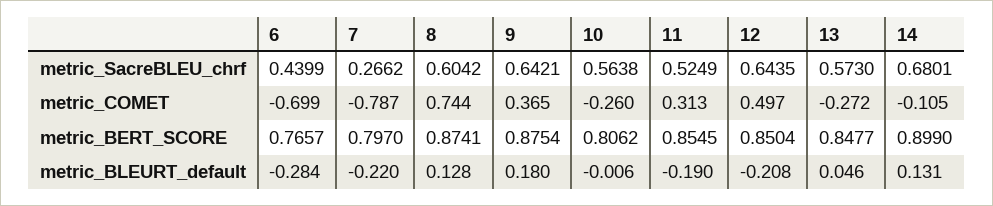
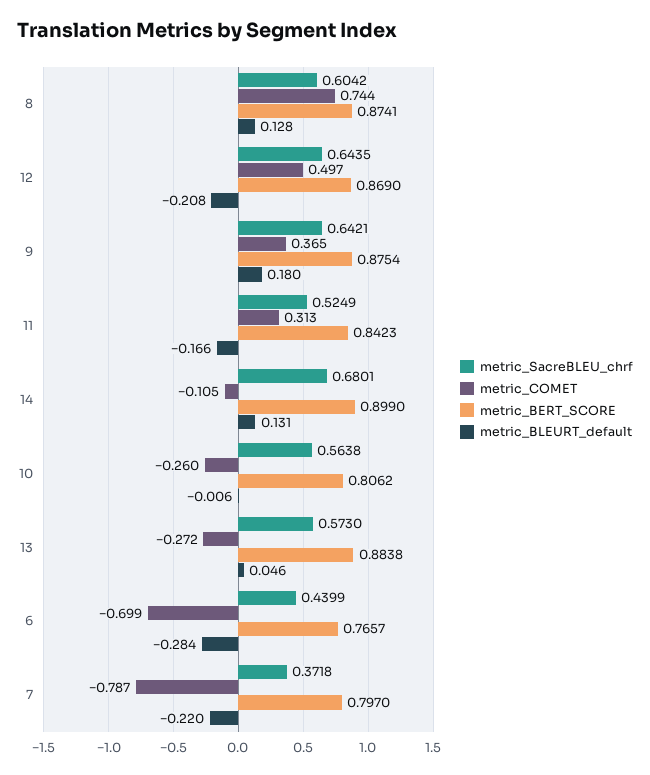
metric_SacreBLEU_chrf, 7: 0.2662 -> 0.3718
metric_BERT_SCORE, 11: 0.8545 -> 0.8423
metric_BERT_SCORE, 12: 0.8504 -> 0.869
metric_BERT_SCORE, 13: 0.8477 -> 0.8838
metric_BLEURT_default, 11: -0.19 -> -0.166

